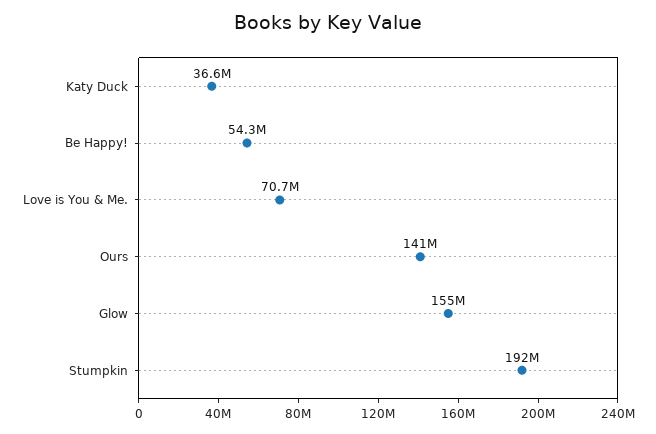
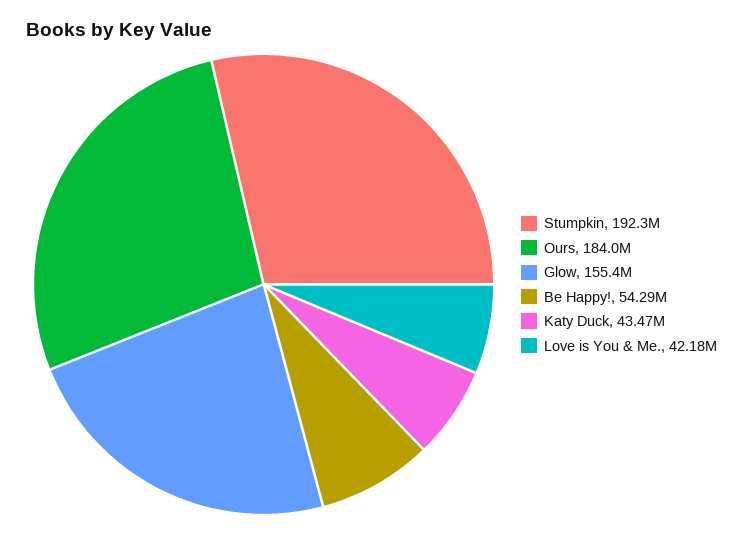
Katy Duck: 36600000 -> 43470000
Love is You & Me.: 70700000 -> 42180000
Ours: 141000000 -> 184000000

